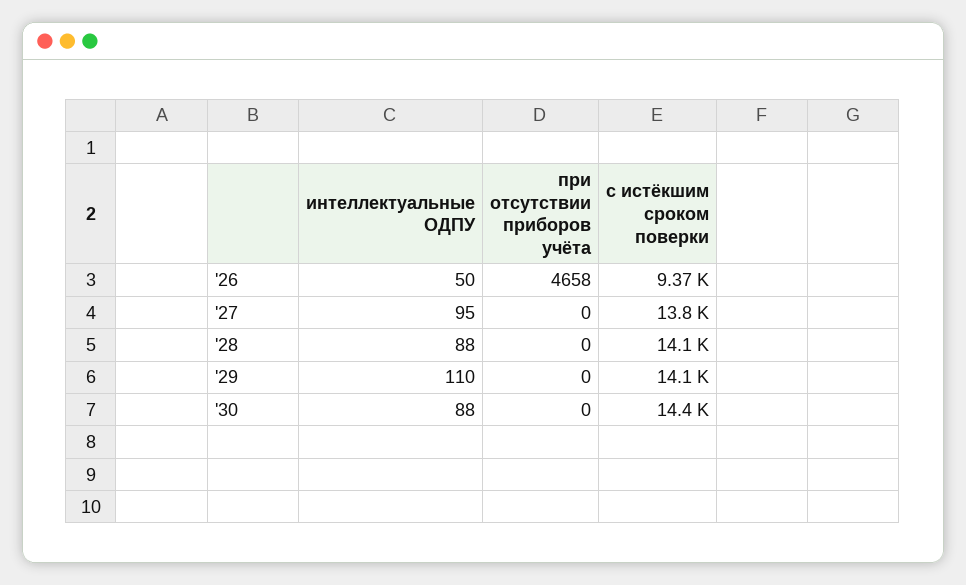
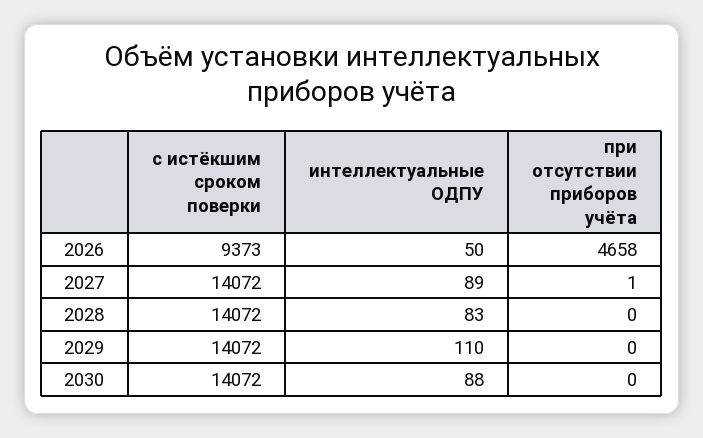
интеллектуальные ОДПУ, '27: 95 -> 89
при отсутствии приборов учёта, '27: 0 -> 1
с истёкшим сроком поверки, '27: 13800 -> 14072
интеллектуальные ОДПУ, '28: 88 -> 83
с истёкшим сроком поверки, '30: 14400 -> 14072

